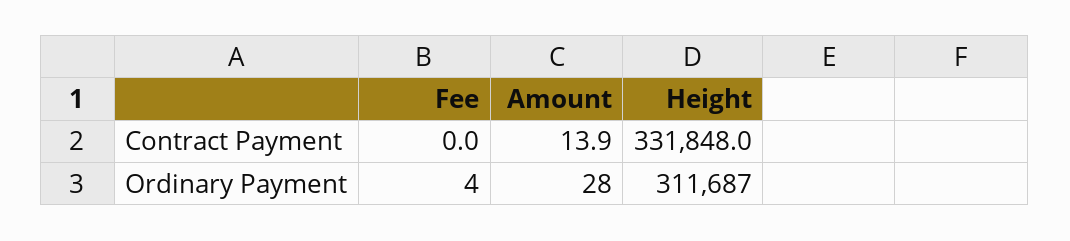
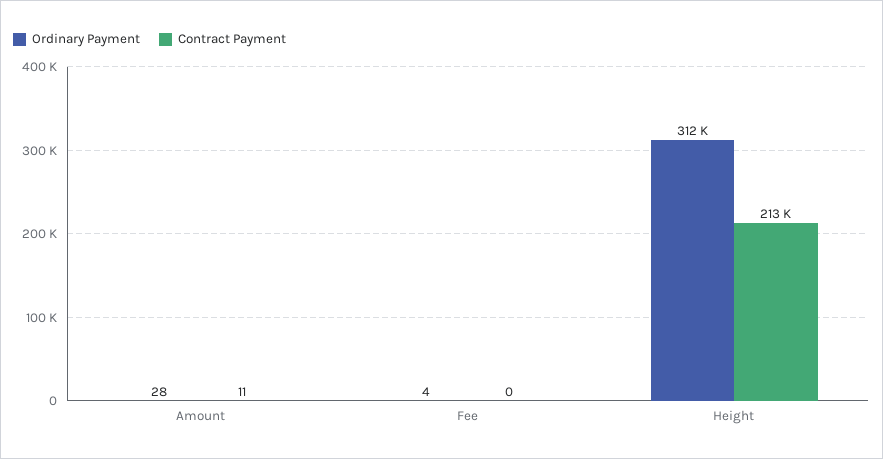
Contract Payment, Amount: 13.9 -> 11
Contract Payment, Height: 331848 -> 213000

